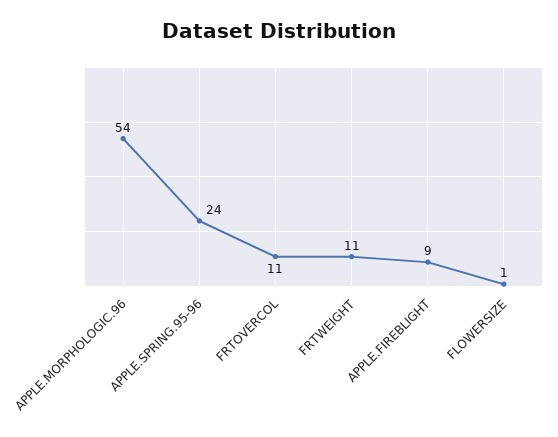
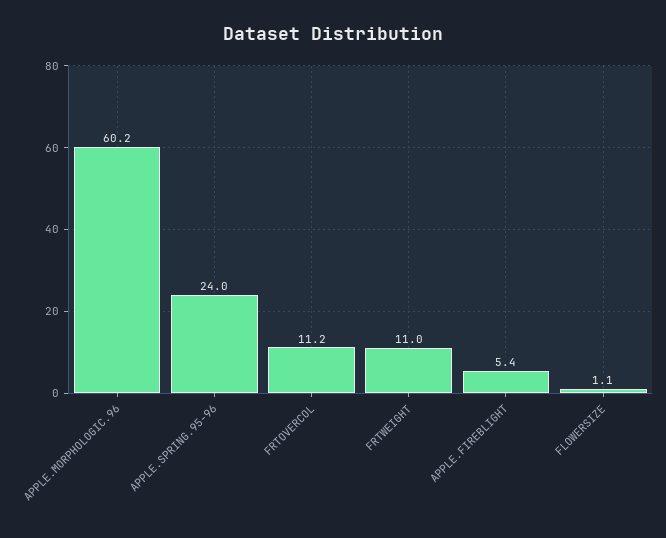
APPLE.MORPHOLOGIC.96: 54 -> 60.2
APPLE.FIREBLIGHT: 9 -> 5.4

